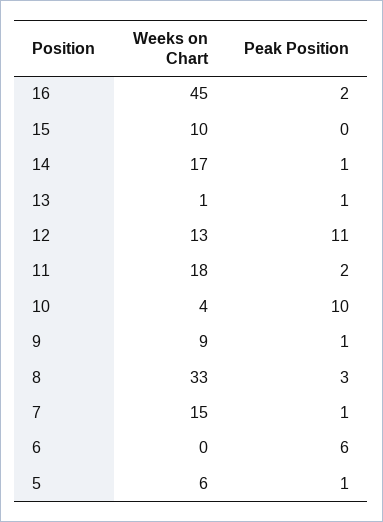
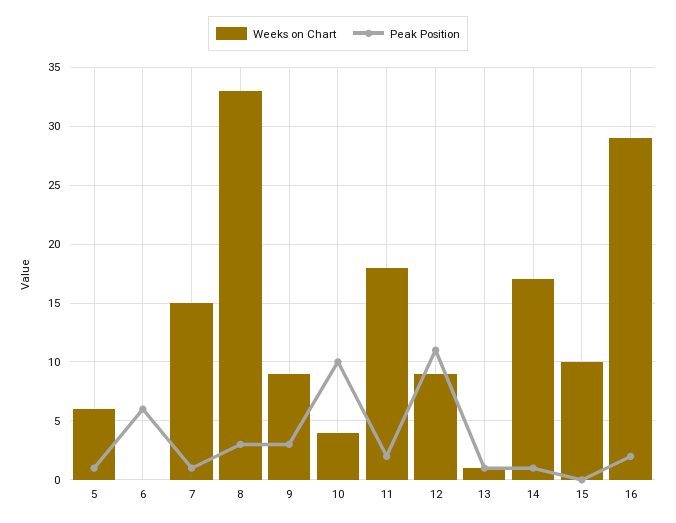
Weeks on Chart, 16: 45 -> 29
Weeks on Chart, 12: 13 -> 9
Peak Position, 9: 1 -> 3

